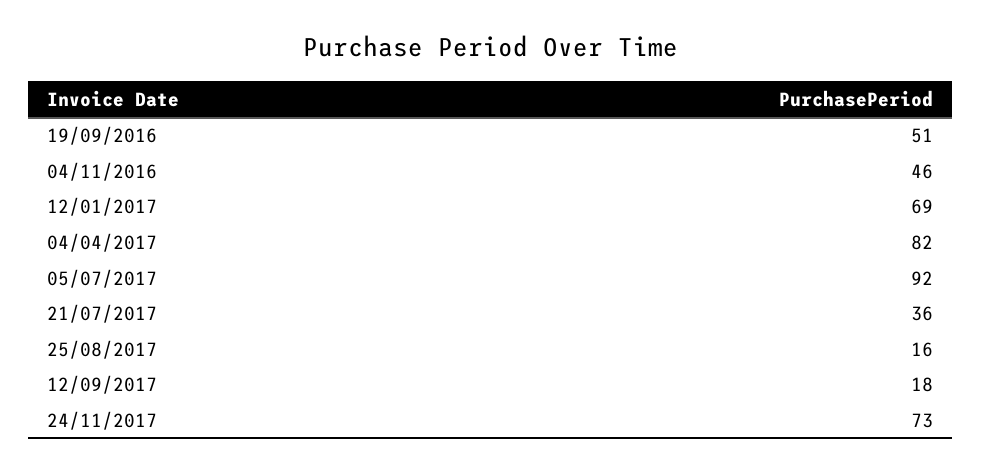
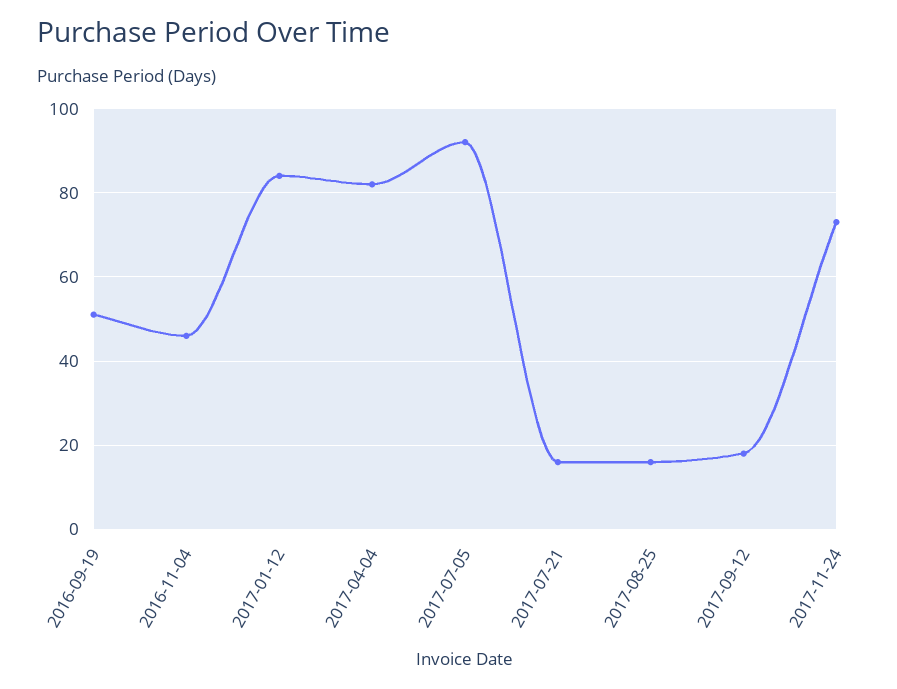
12/01/2017: 69 -> 85
21/07/2017: 36 -> 15

